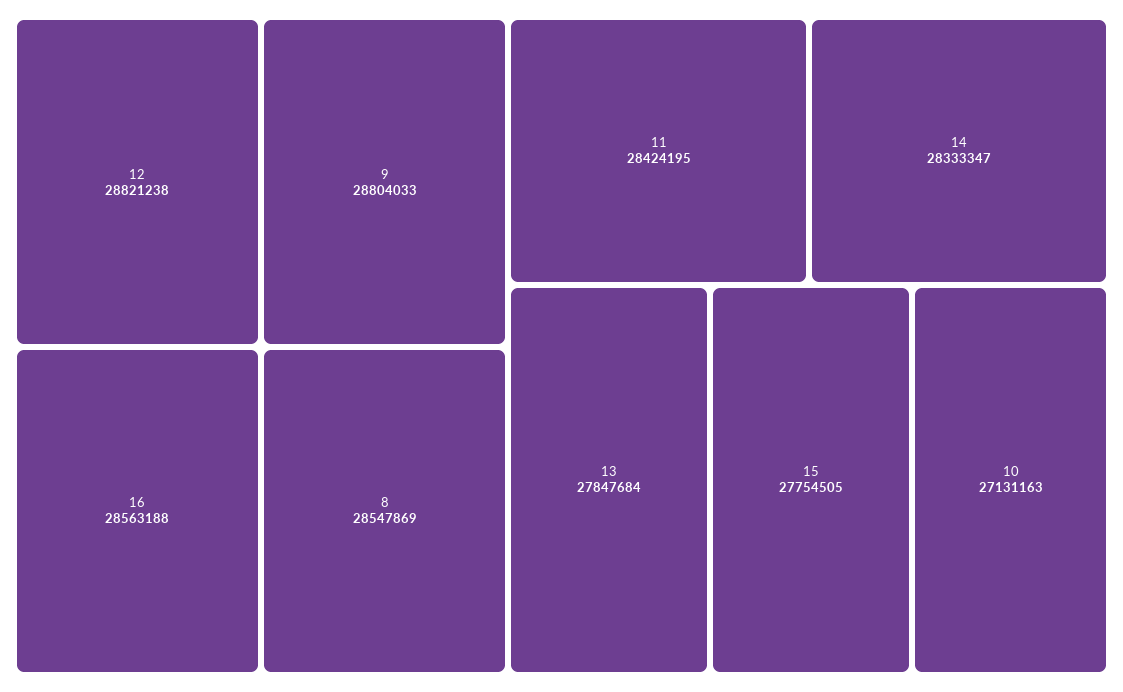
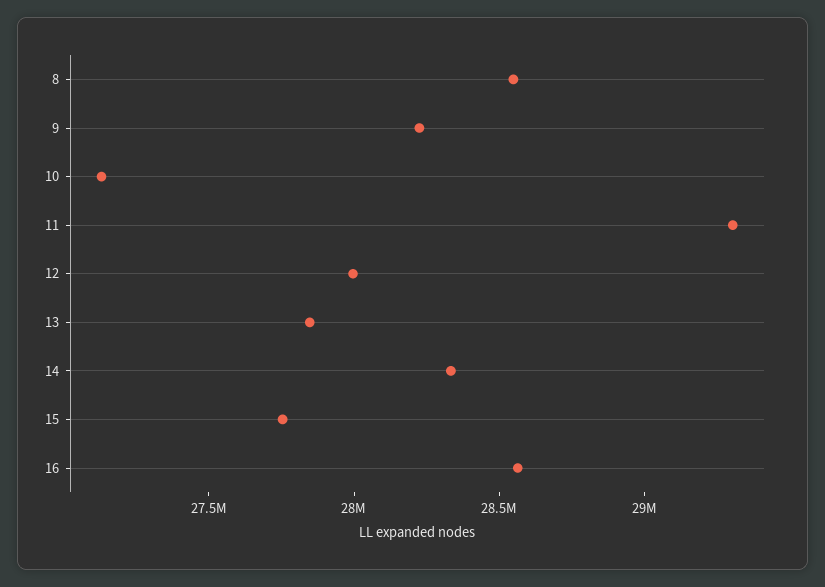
12: 28821238 -> 28000000
9: 28804033 -> 28200000
11: 28424195 -> 29300000

